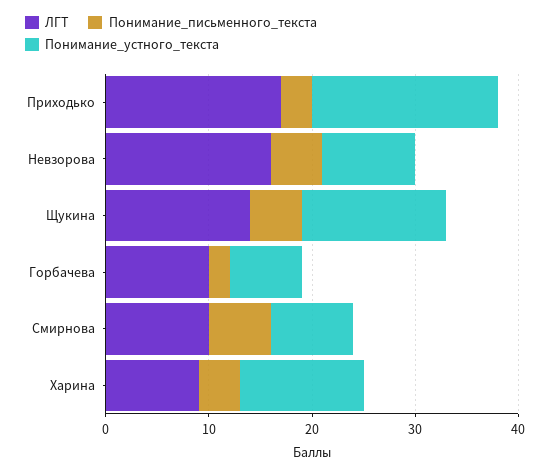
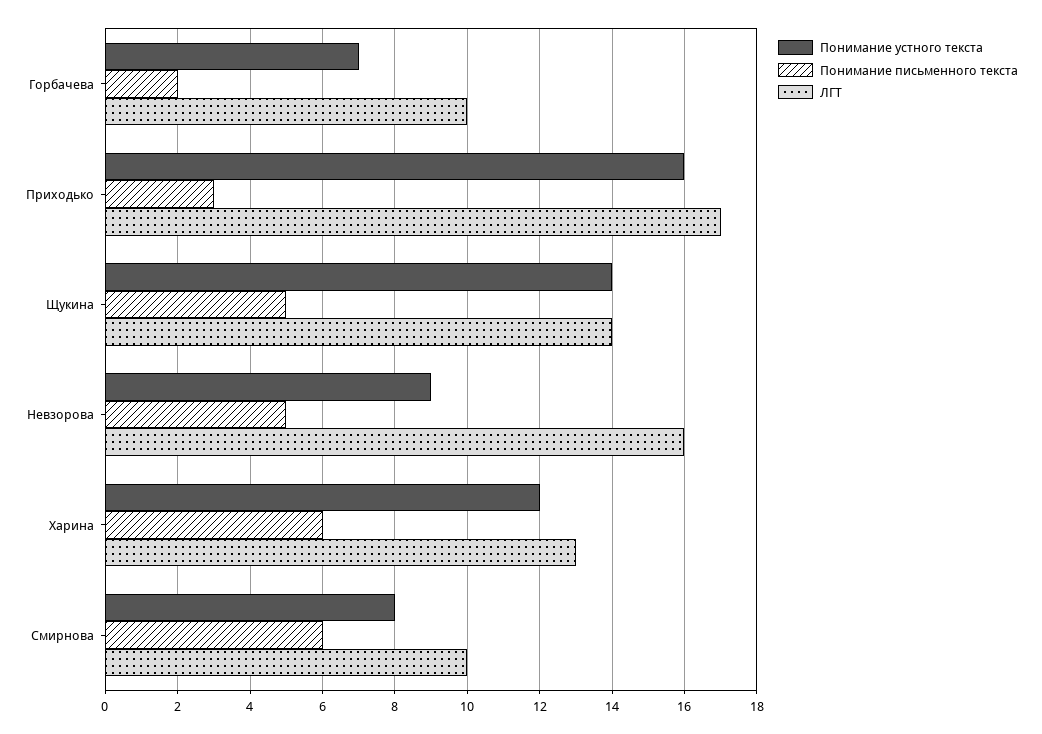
Понимание_устного_текста, Приходько: 18 -> 16
ЛГТ, Харина: 9 -> 13
Понимание_письменного_текста, Харина: 4 -> 6

